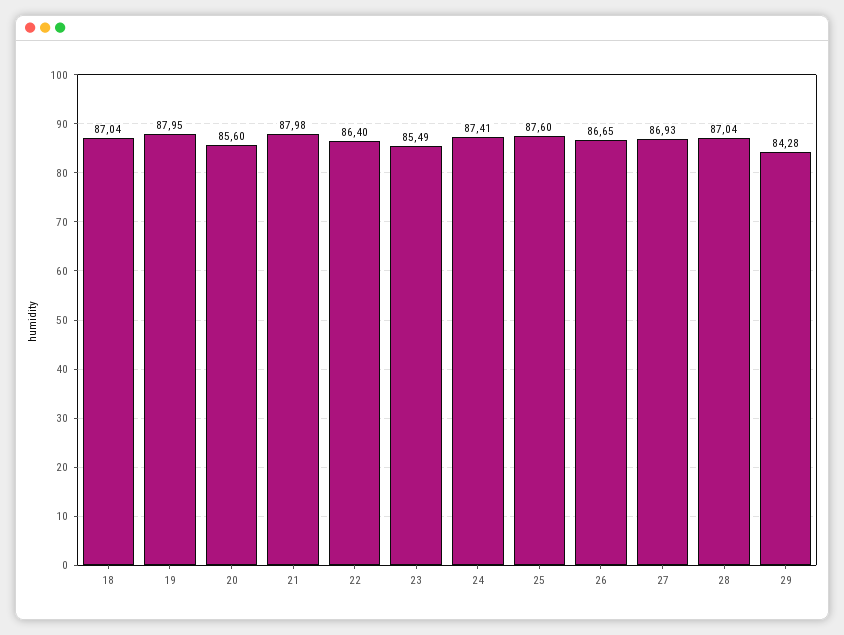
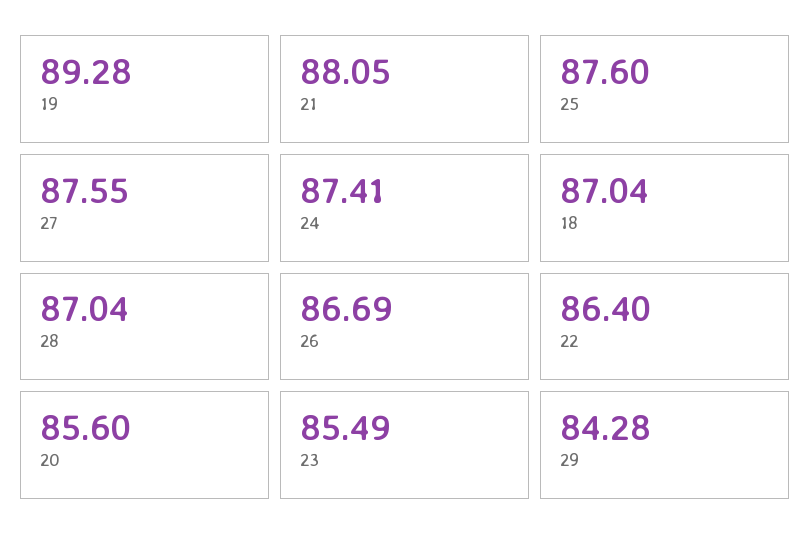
19: 87.95 -> 89.28
21: 87.98 -> 88.05
26: 86.65 -> 86.69
27: 86.93 -> 87.55

